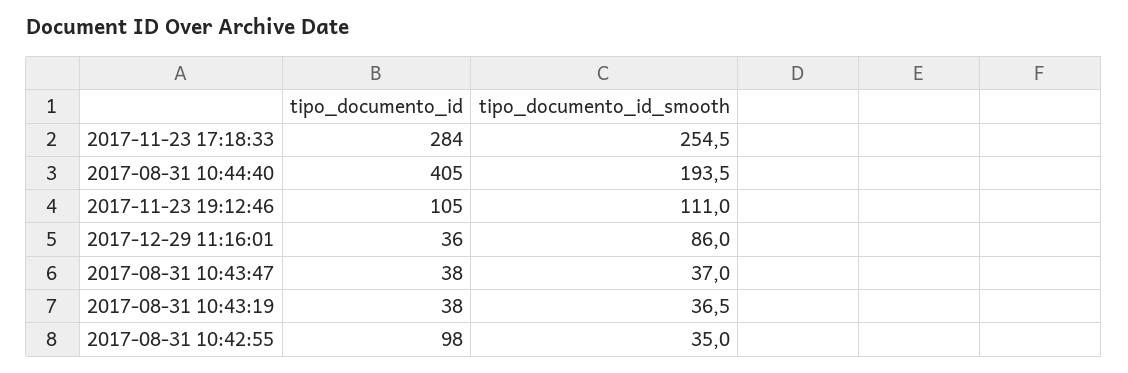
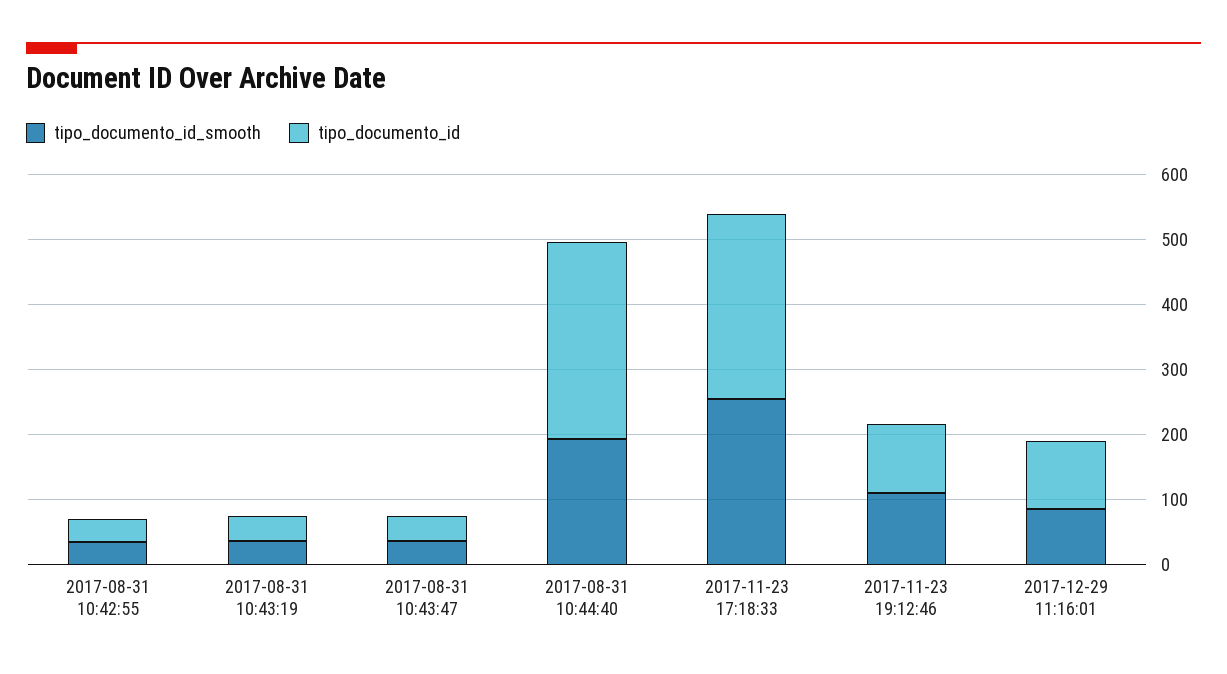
tipo_documento_id, 2017-08-31 10:44:40: 405 -> 300
tipo_documento_id, 2017-12-29 11:16:01: 36 -> 100
tipo_documento_id, 2017-08-31 10:42:55: 98 -> 40

